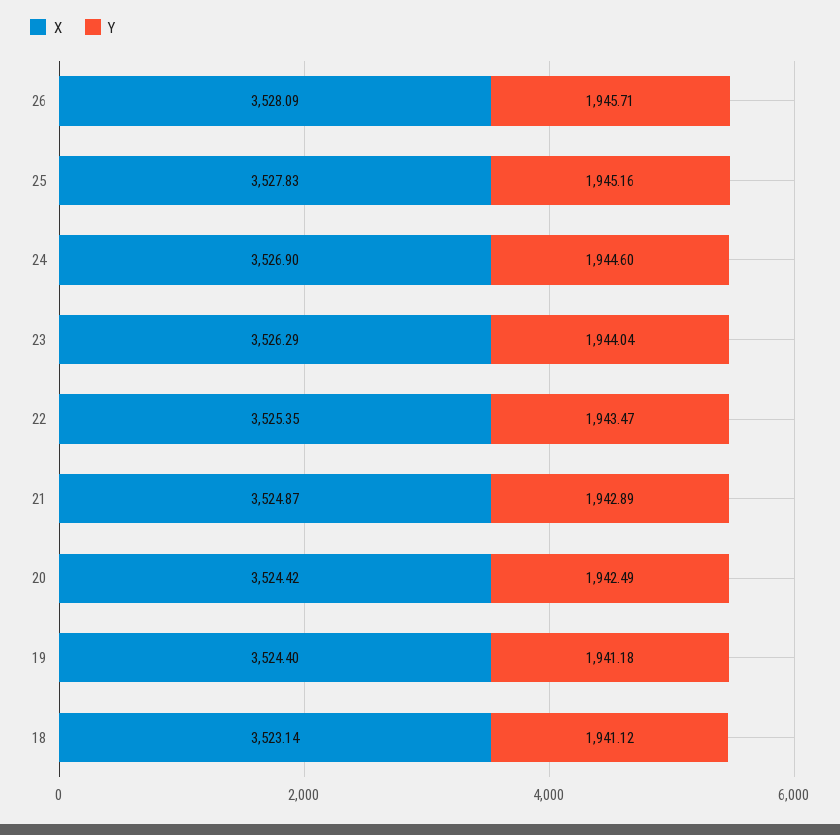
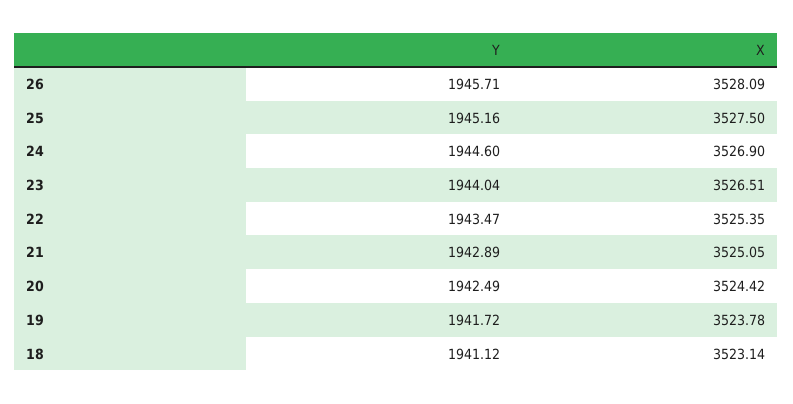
X, 25: 3527.83 -> 3527.5
X, 23: 3526.29 -> 3526.51
X, 21: 3524.87 -> 3525.05
X, 19: 3524.4 -> 3523.78
Y, 19: 1941.18 -> 1941.72

